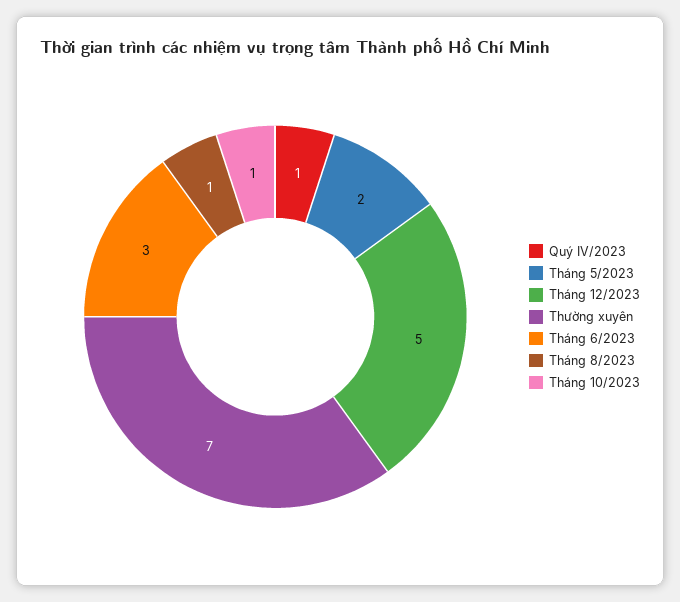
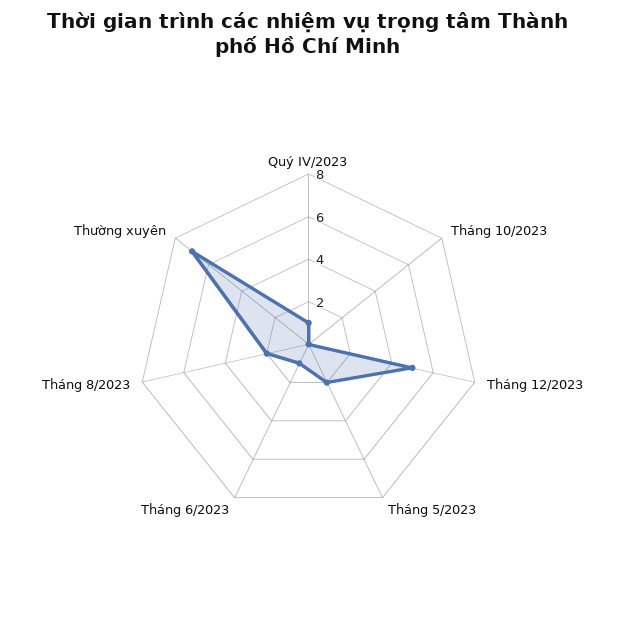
Tháng 6/2023: 3 -> 1
Tháng 8/2023: 1 -> 2
Tháng 10/2023: 1 -> 0

